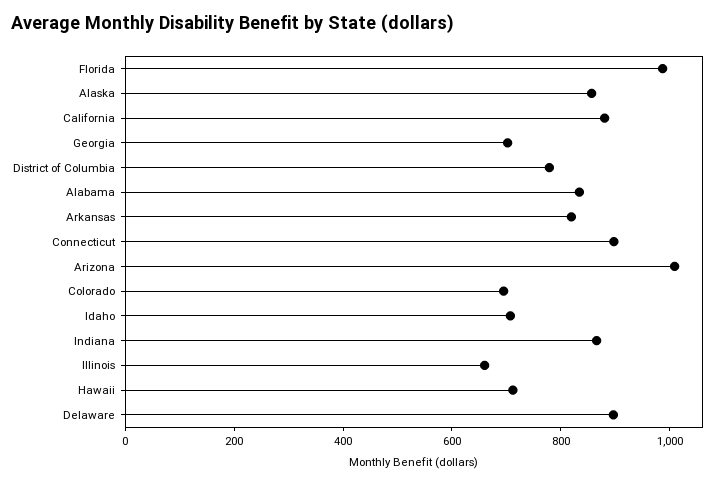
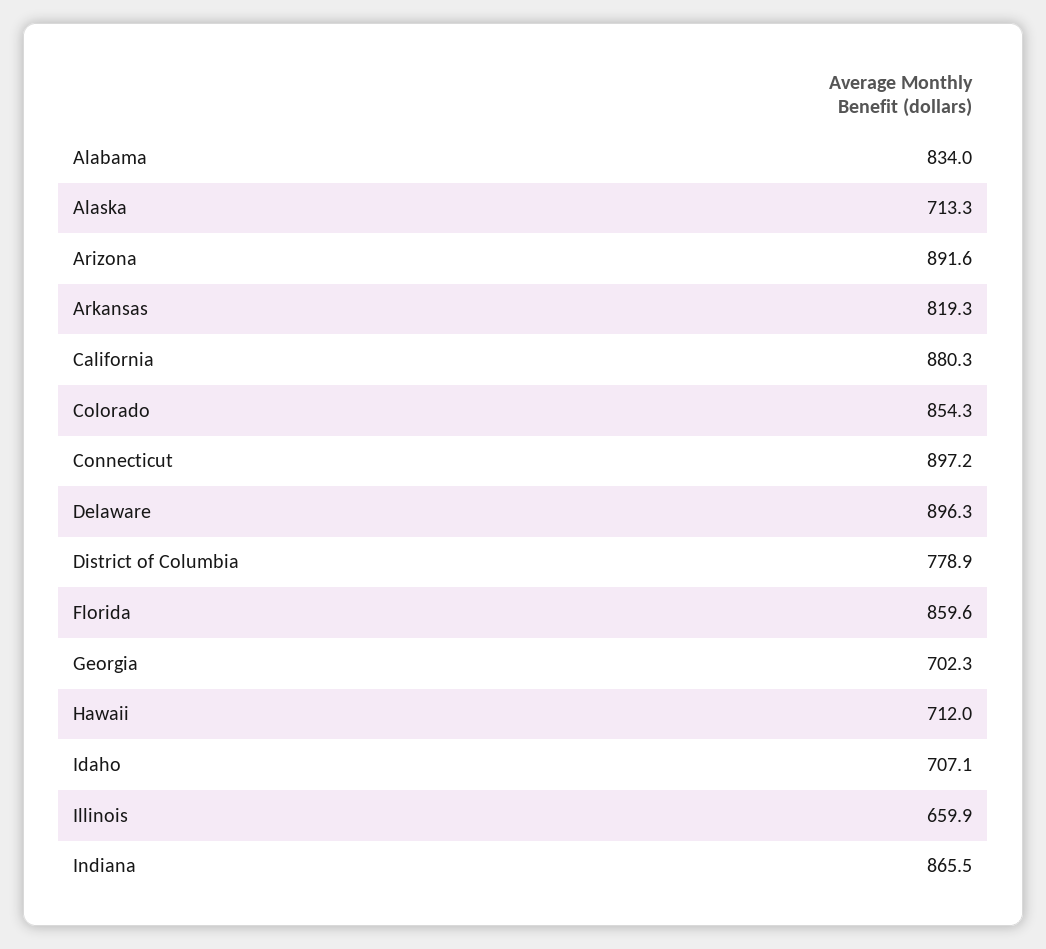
Florida: 1000 -> 859.6
Alaska: 850 -> 713.3
Arizona: 1000 -> 891.6
Colorado: 700 -> 854.3

